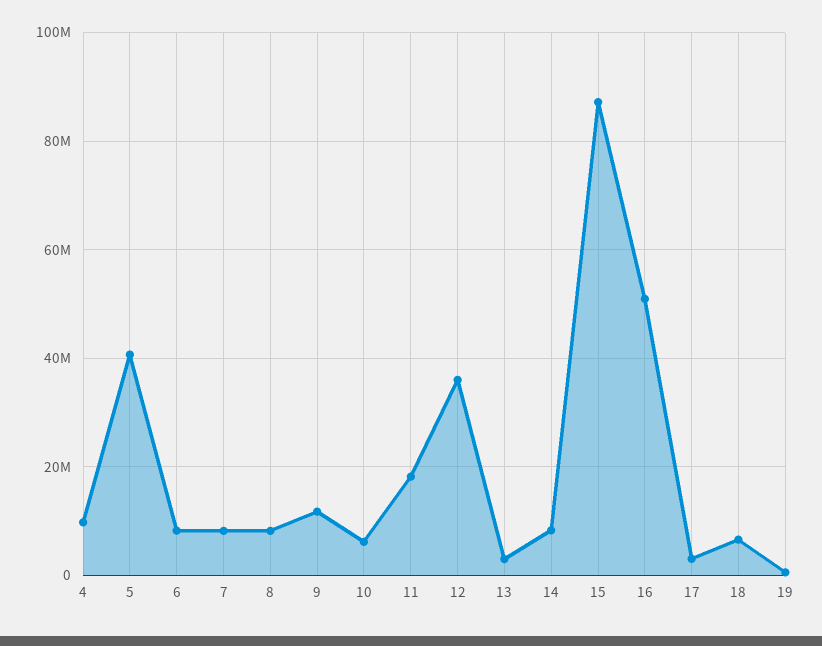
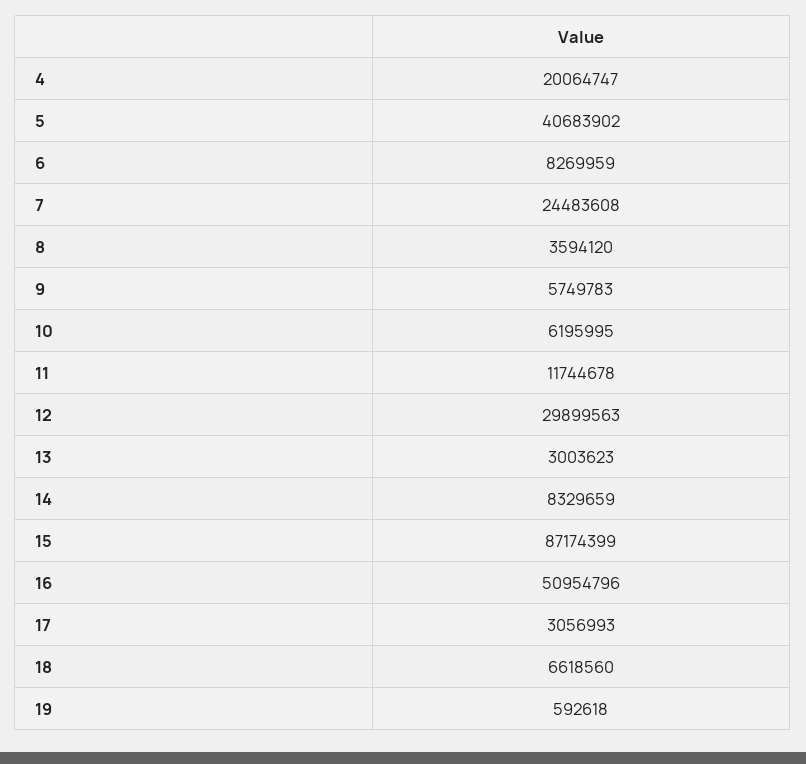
4: 10000000 -> 20064747
7: 8000000 -> 24483608
8: 8000000 -> 3594120
9: 12000000 -> 5749783
11: 18000000 -> 11744678
12: 36000000 -> 29899563

